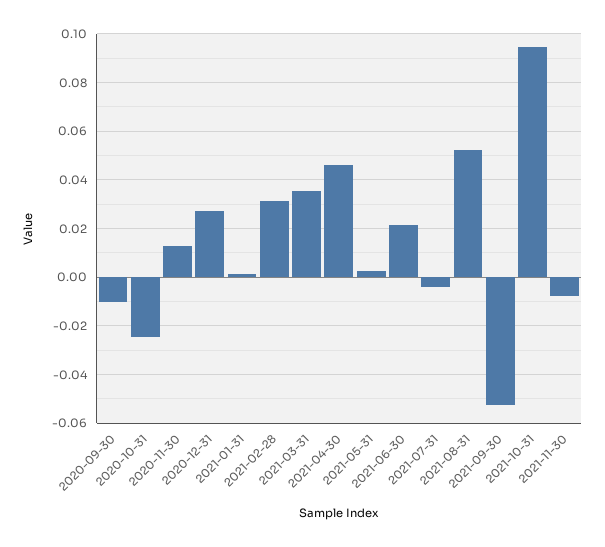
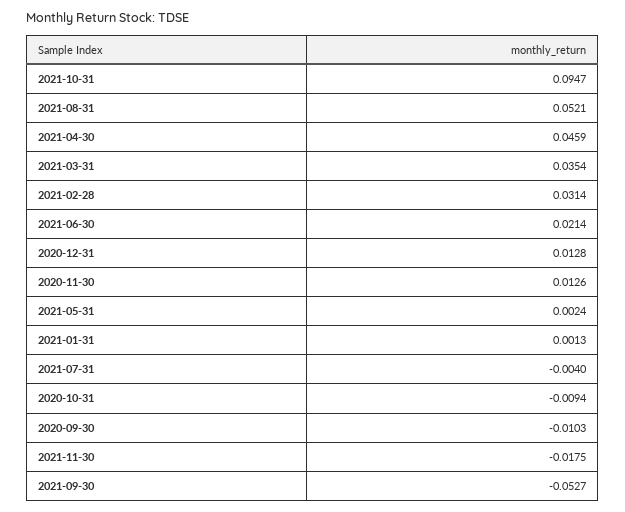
2020-10-31: -0.025 -> -0.0094
2020-12-31: 0.0275 -> 0.0128
2021-11-30: -0.0075 -> -0.0175

